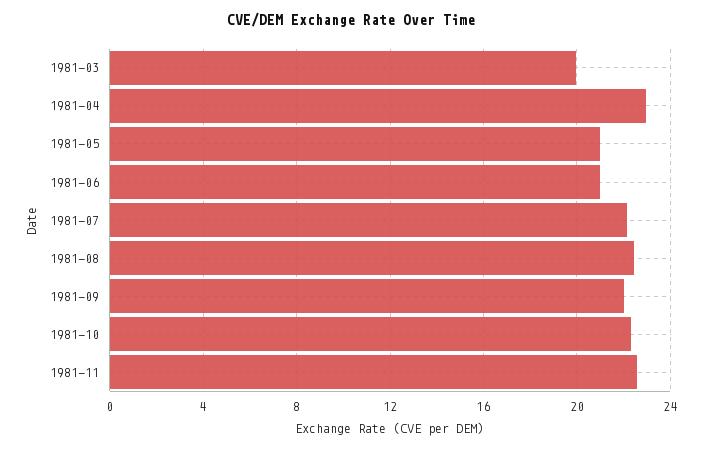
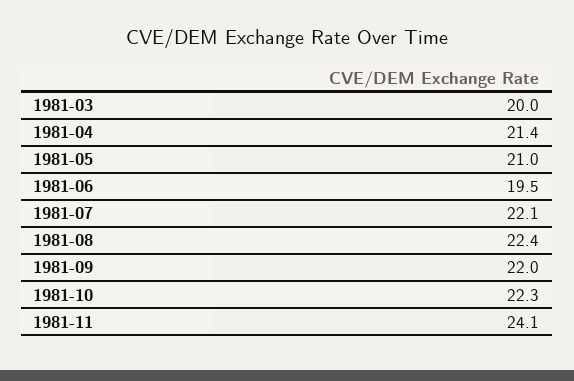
1981-04: 23 -> 21.4
1981-06: 21 -> 19.5
1981-11: 22.5 -> 24.1

